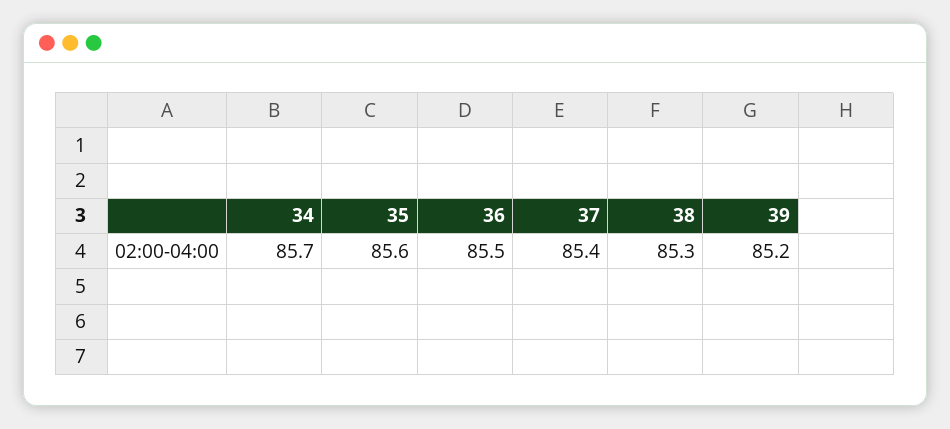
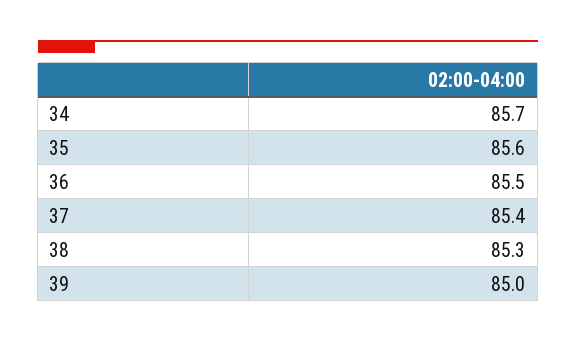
39: 85.2 -> 85

